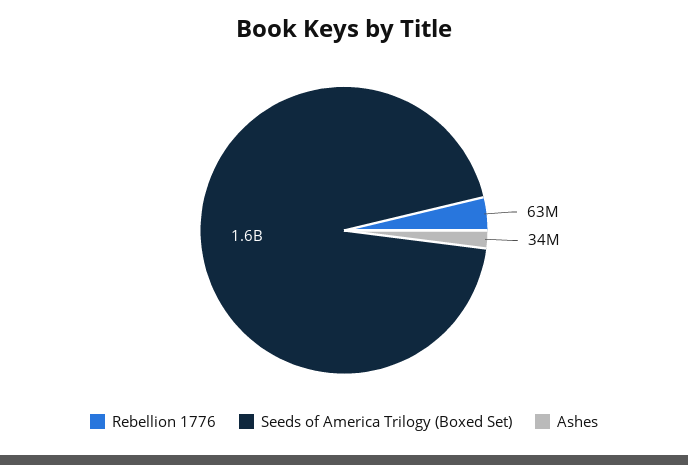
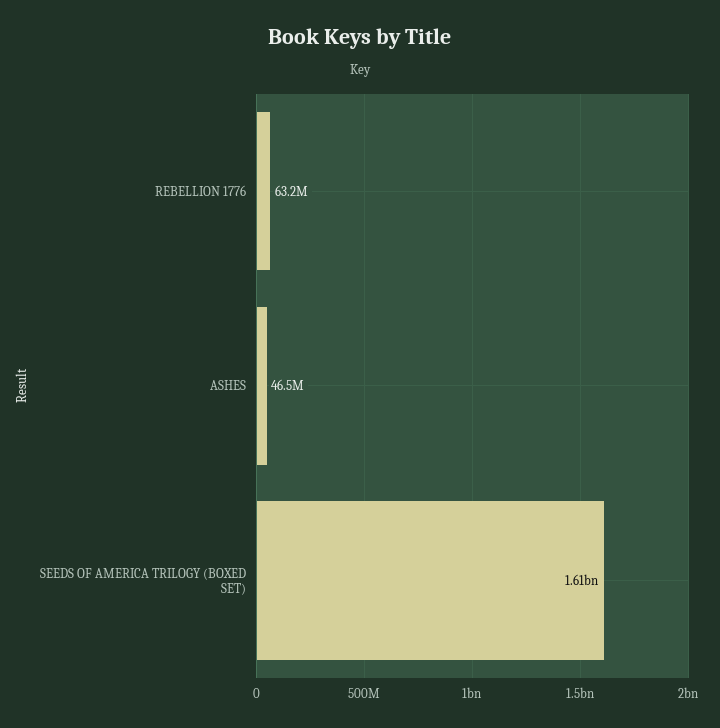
Ashes: 34000000 -> 46500000

